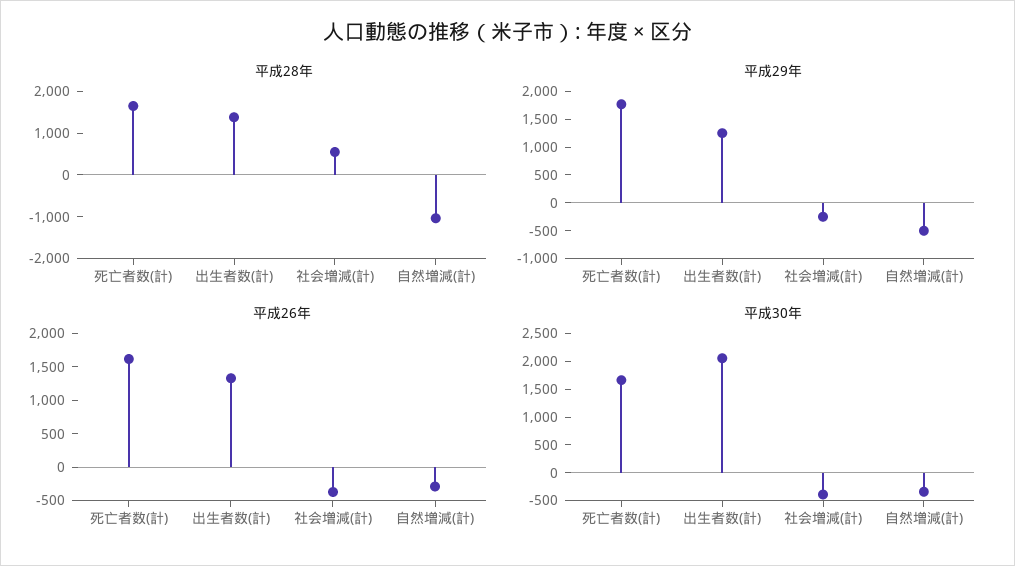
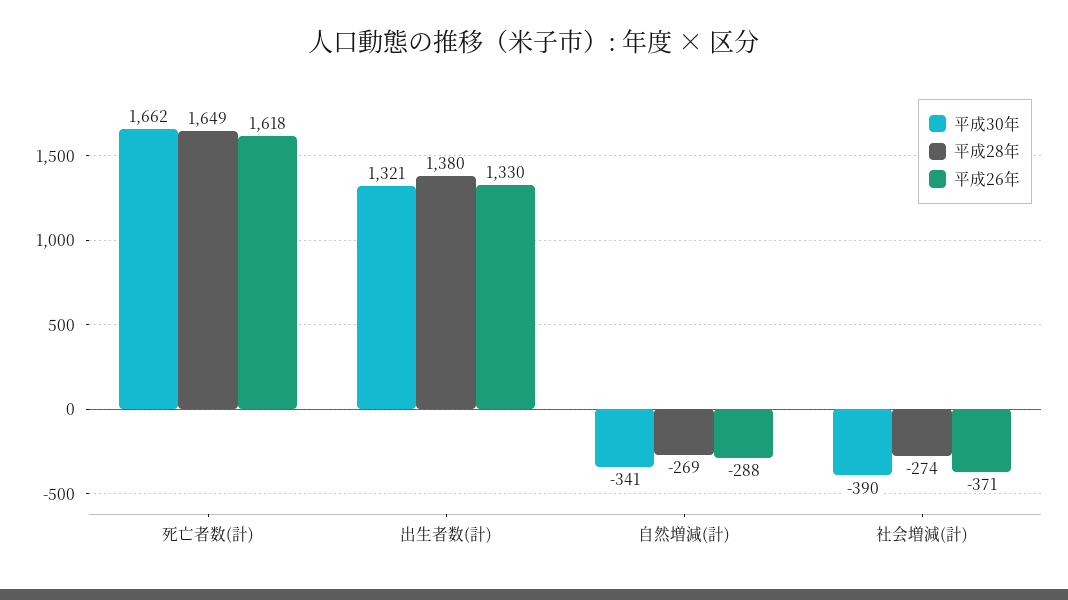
平成28年, 社会増減(計): 600 -> -274
平成28年, 自然増減(計): -1000 -> -269
平成29年, 死亡者数(計): 1750 -> none
平成29年, 出生者数(計): 1250 -> none
平成29年, 社会増減(計): -250 -> none
平成29年, 自然増減(計): -500 -> none
平成30年, 出生者数(計): 2000 -> 1321

